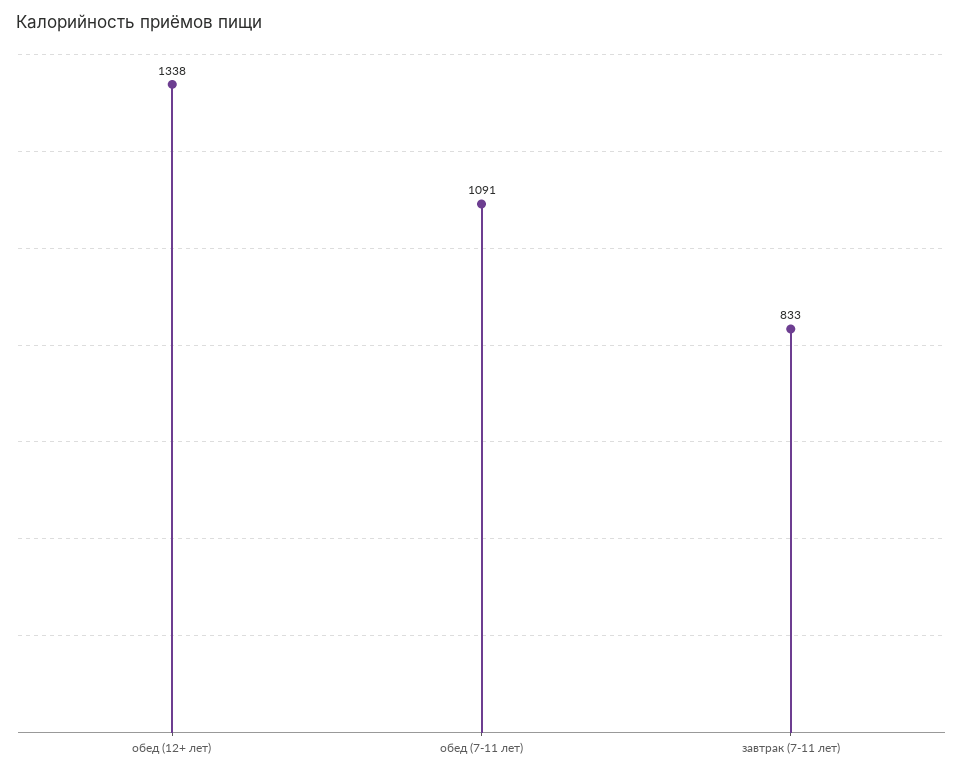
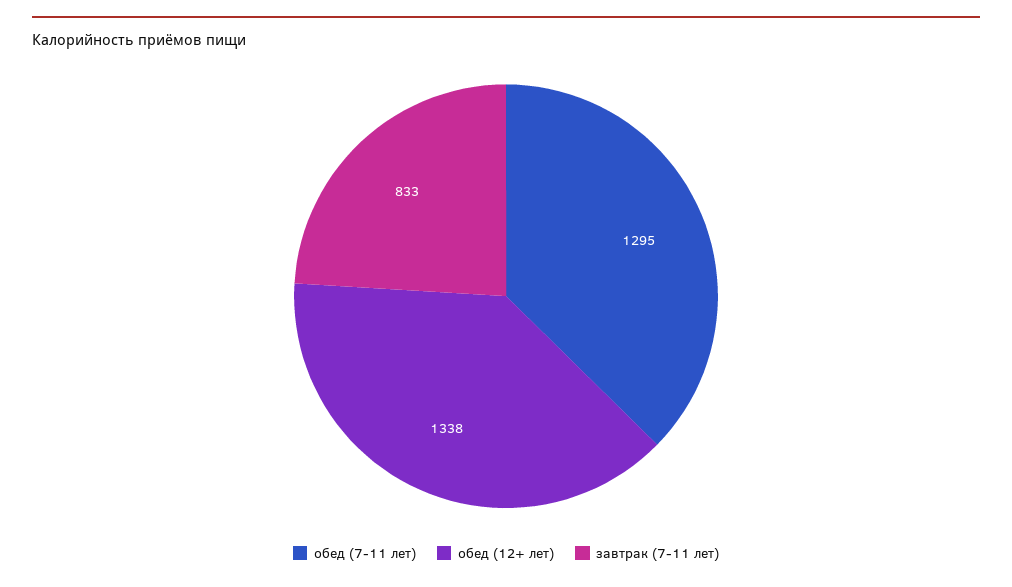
обед (7-11 лет): 1091 -> 1295

